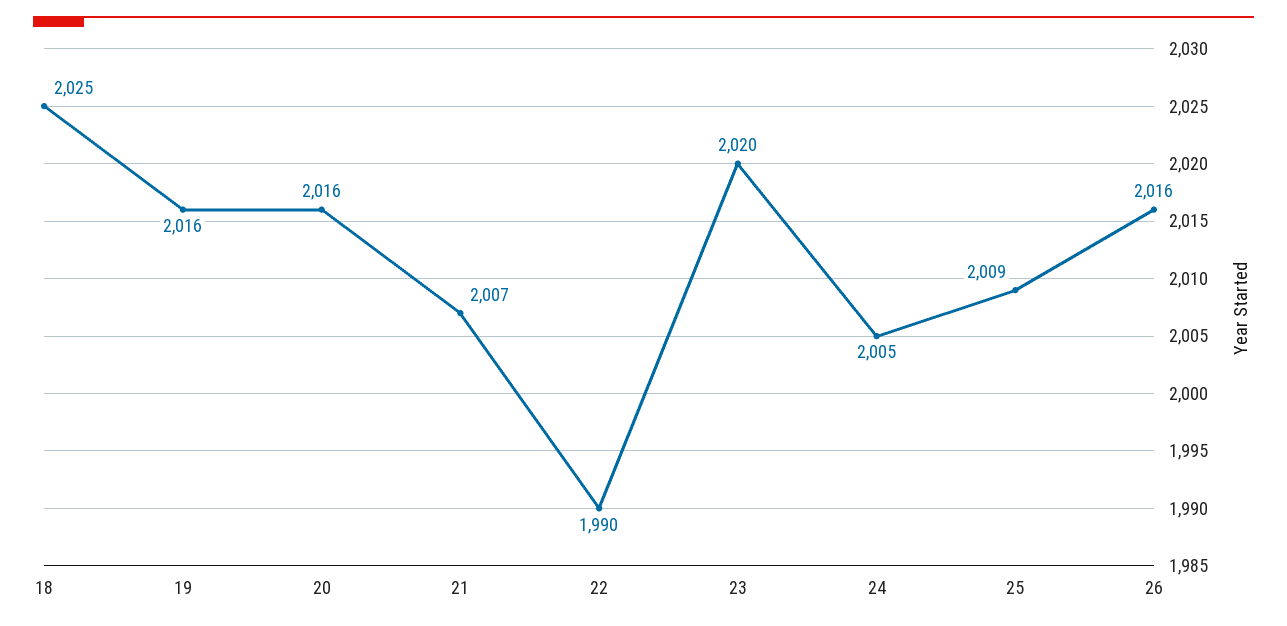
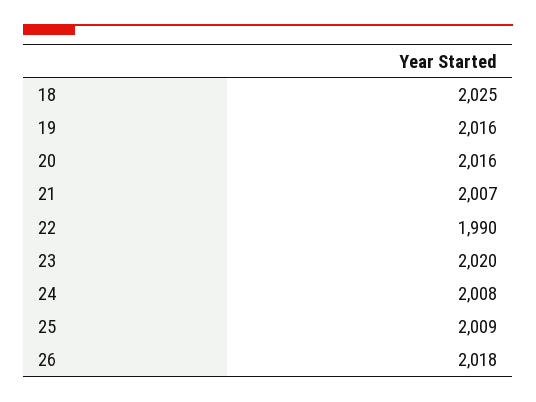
24: 2005 -> 2008
26: 2016 -> 2018

